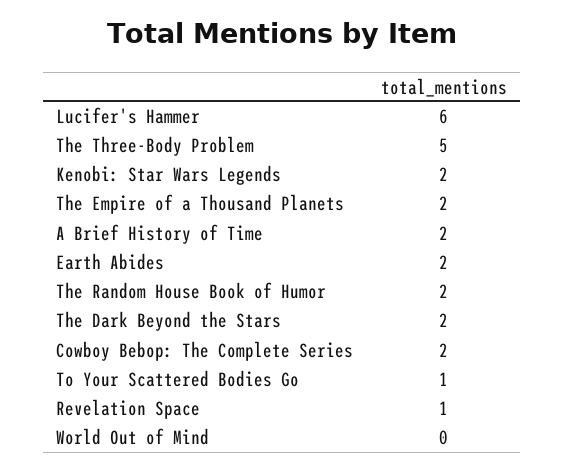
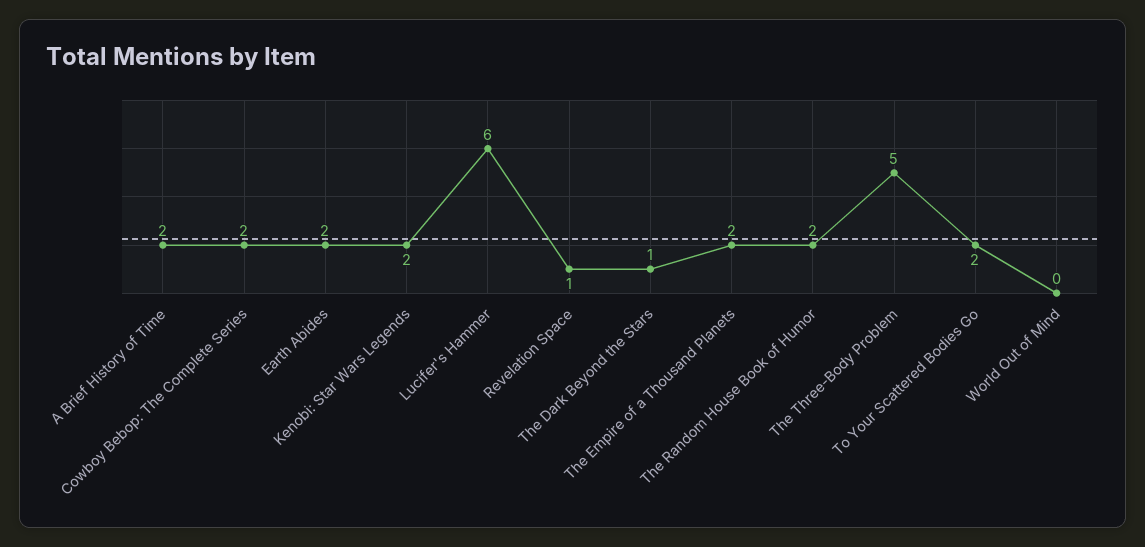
The Dark Beyond the Stars: 2 -> 1
To Your Scattered Bodies Go: 1 -> 2

